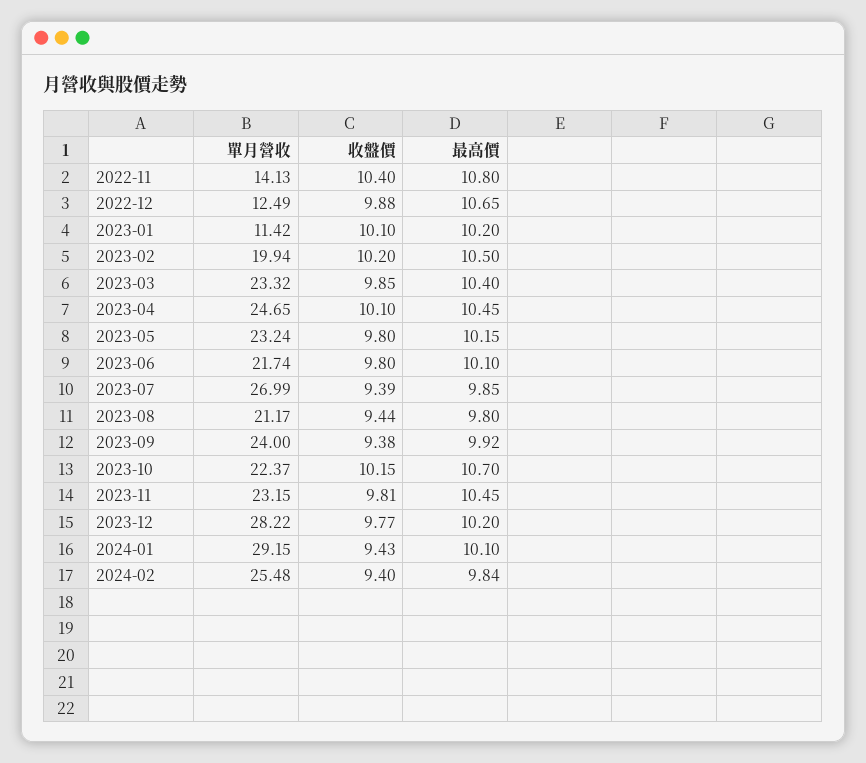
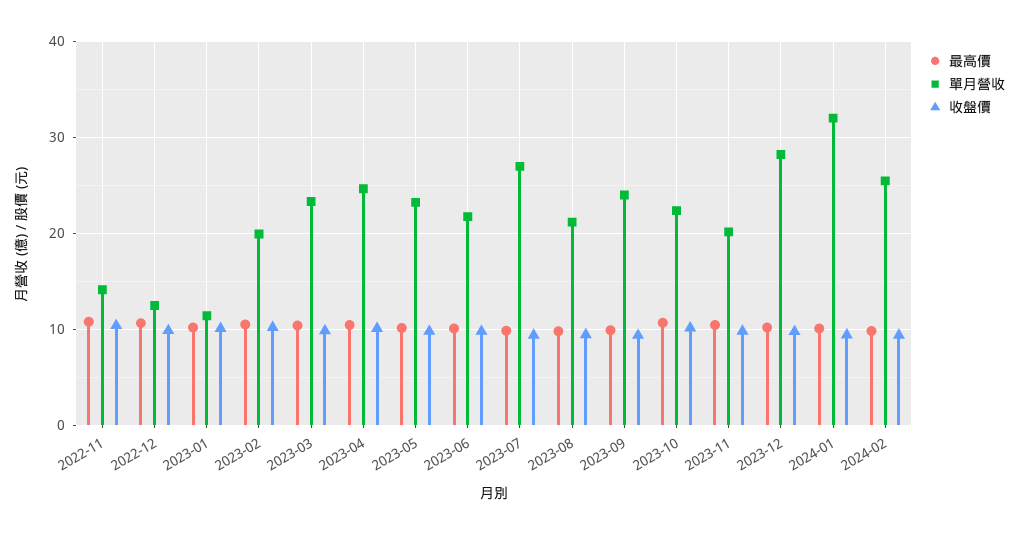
單月營收, 2023-11: 23.15 -> 20
單月營收, 2024-01: 29.15 -> 32

